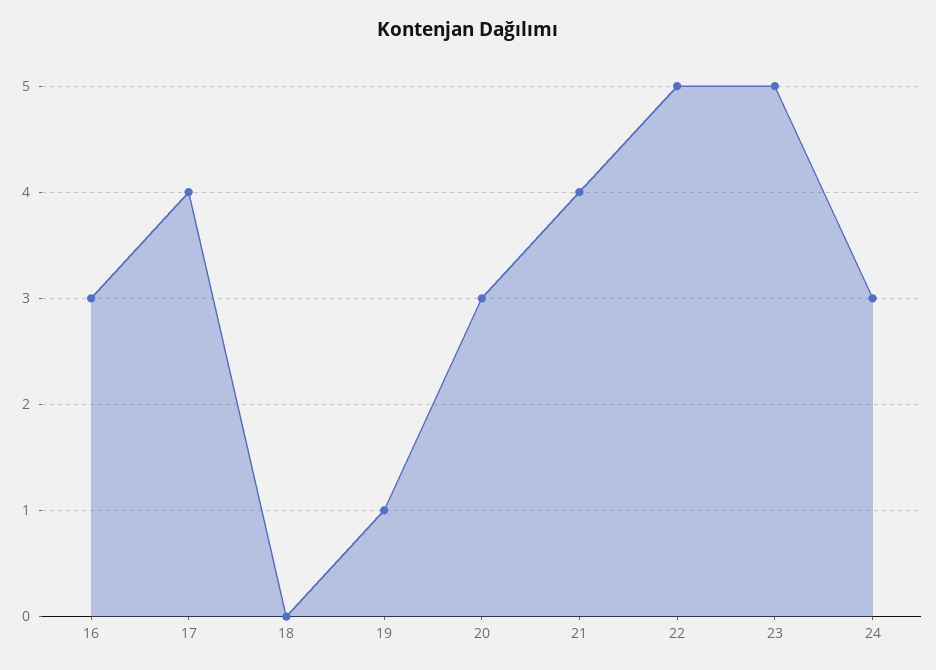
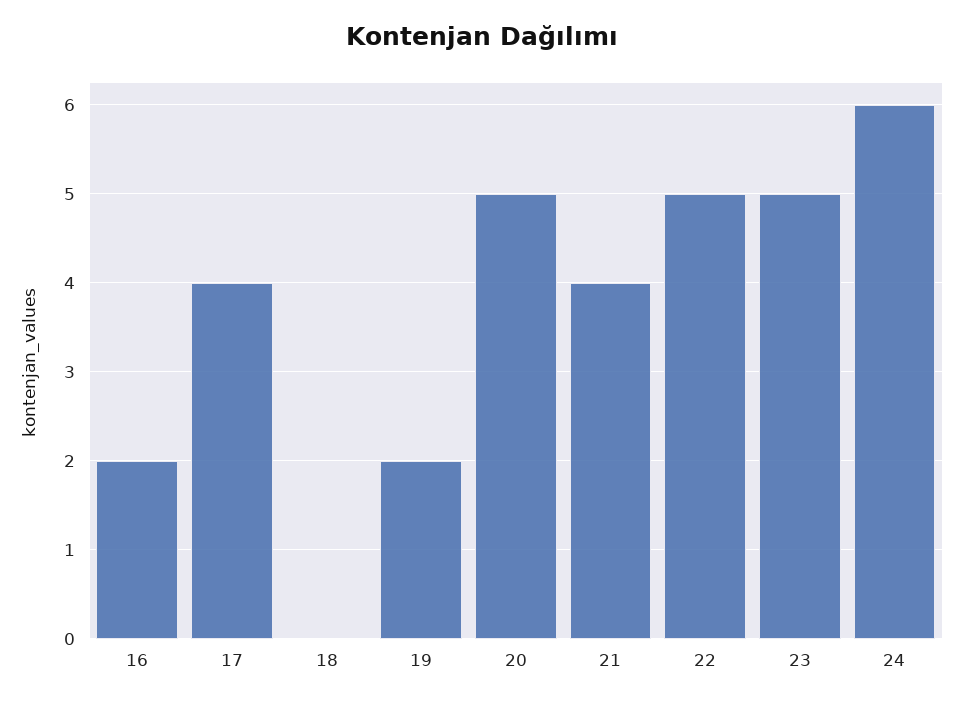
16: 3 -> 2
19: 1 -> 2
20: 3 -> 5
24: 3 -> 6

